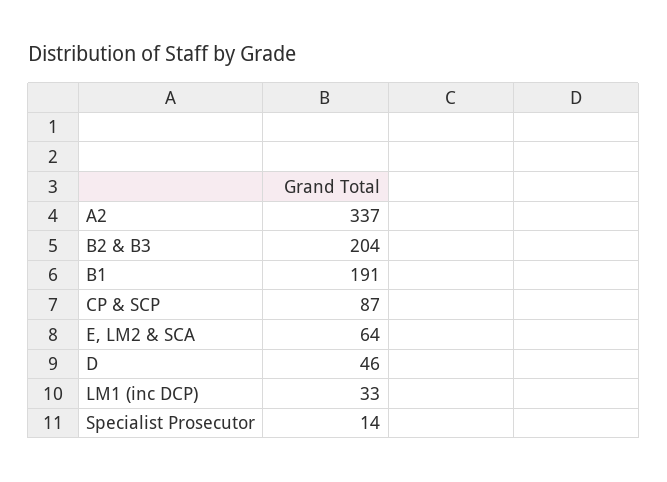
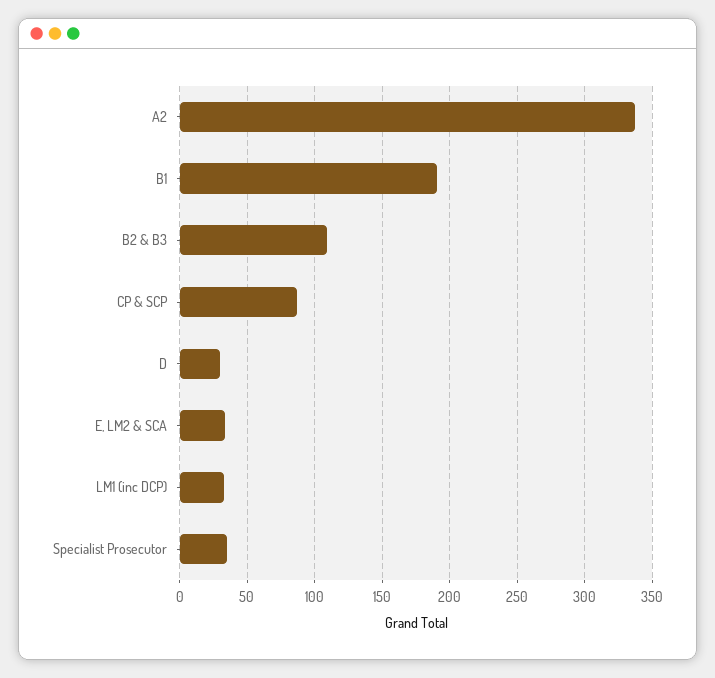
B2 & B3: 204 -> 110
E, LM2 & SCA: 64 -> 35
D: 46 -> 30
Specialist Prosecutor: 14 -> 35

